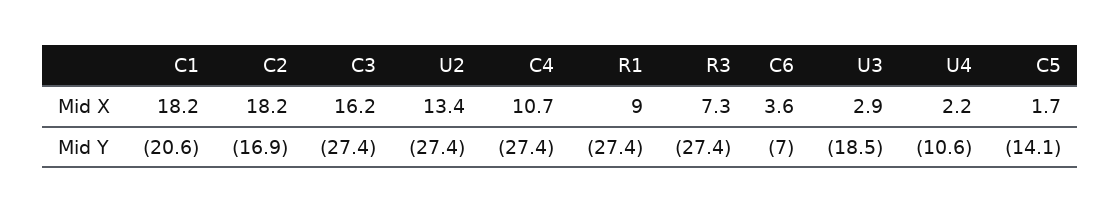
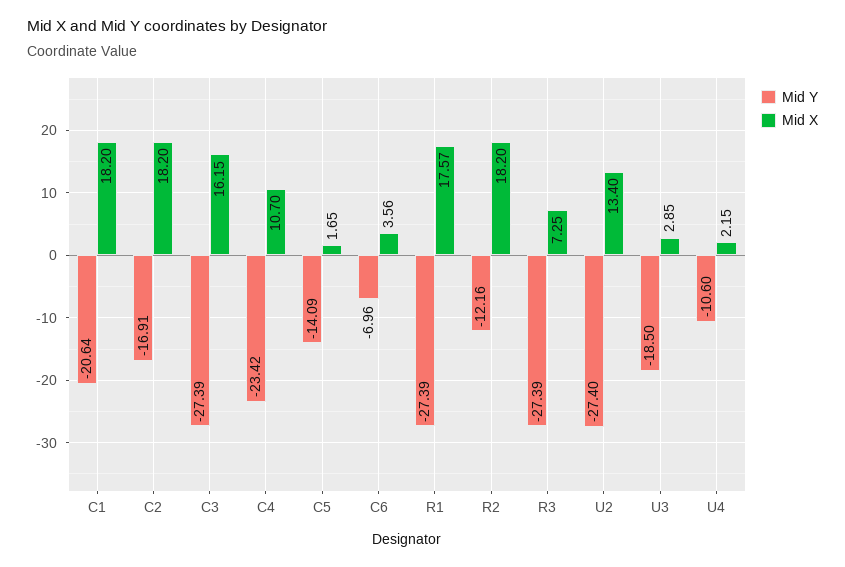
Mid X, R1: 9 -> 17.57
Mid Y, C4: -27.4 -> -23.42
Mid Y, R2: none -> -12.16
Mid X, R2: none -> 18.2

